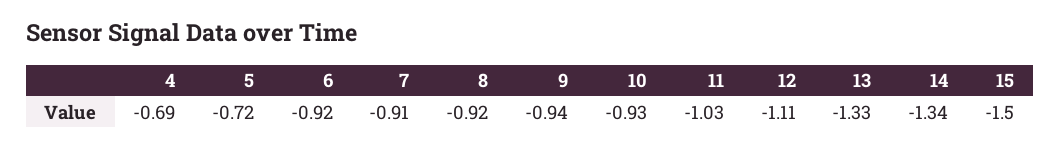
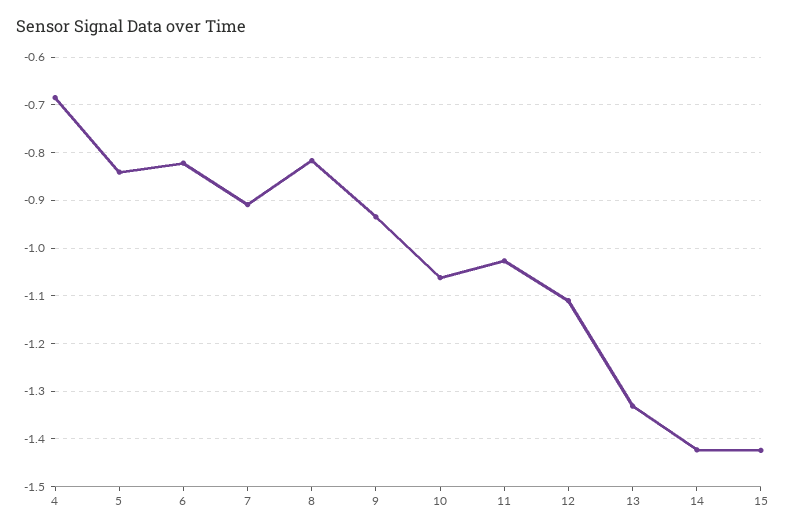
5: -0.72 -> -0.84
6: -0.92 -> -0.82
8: -0.92 -> -0.82
10: -0.93 -> -1.06
14: -1.34 -> -1.42
15: -1.5 -> -1.42

